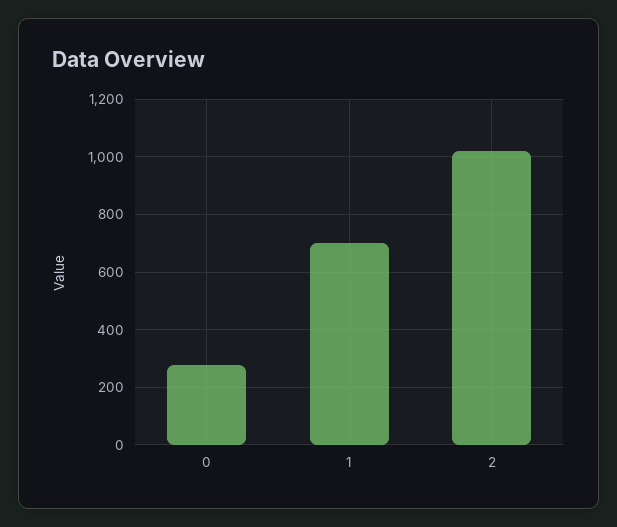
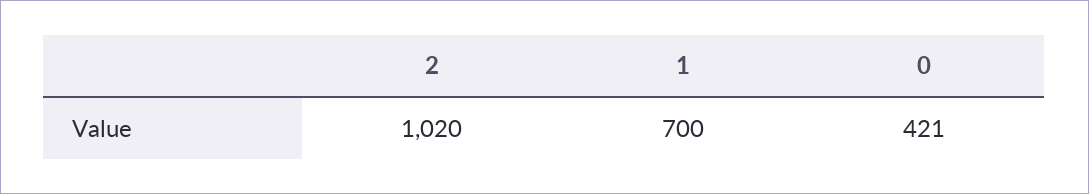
0: 275 -> 421

